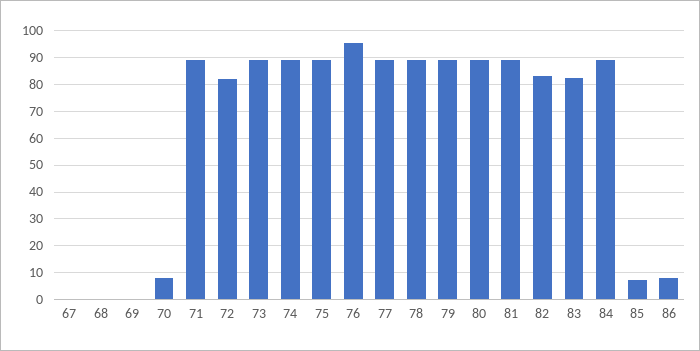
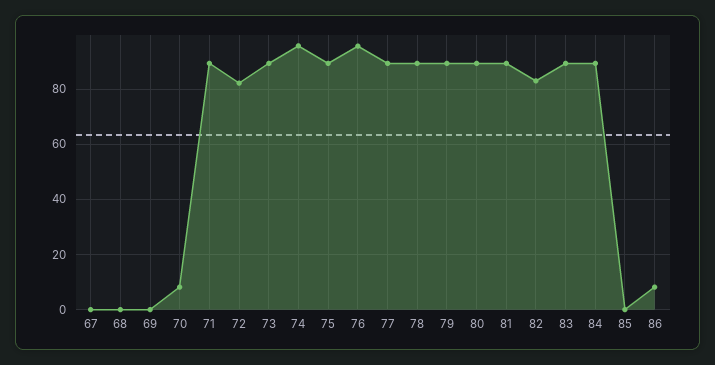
74: 90 -> 95
83: 82.5 -> 90
85: 7.5 -> 0

